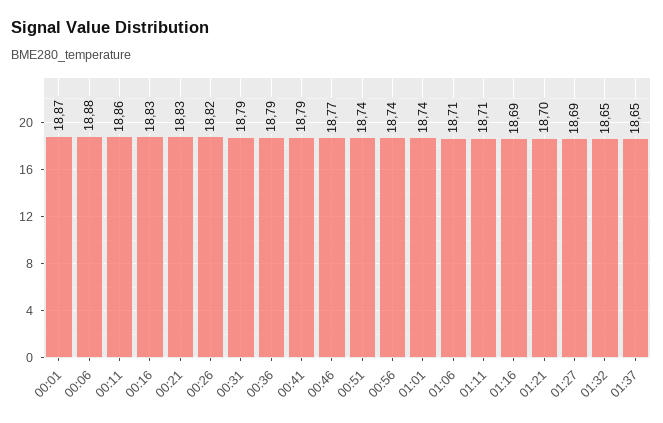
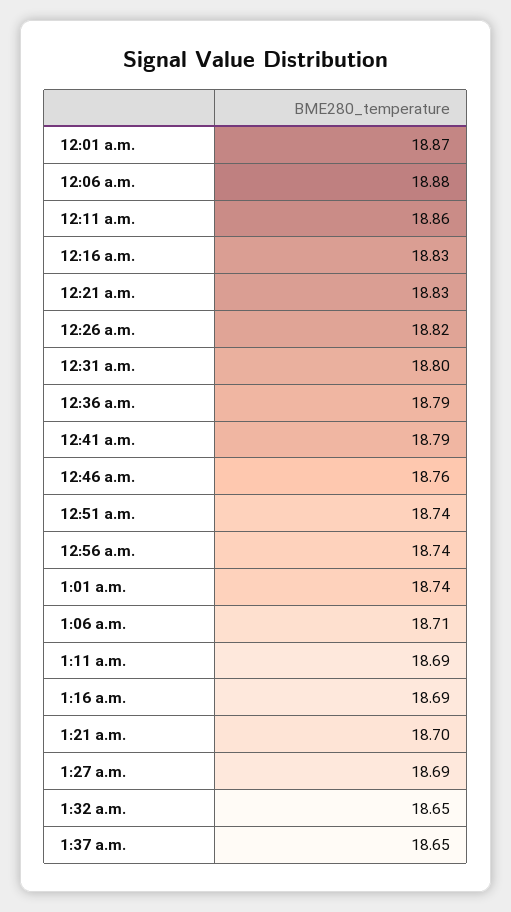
00:31: 18.79 -> 18.8
00:46: 18.77 -> 18.76
01:11: 18.71 -> 18.69

